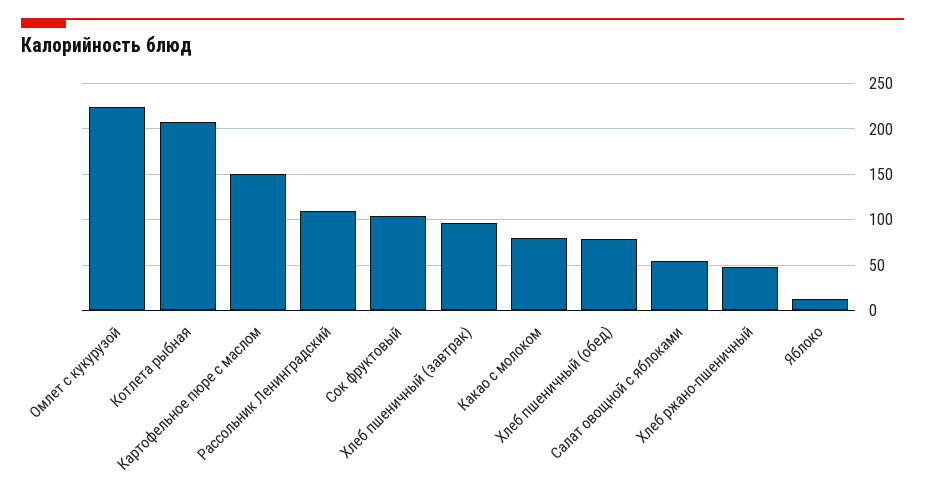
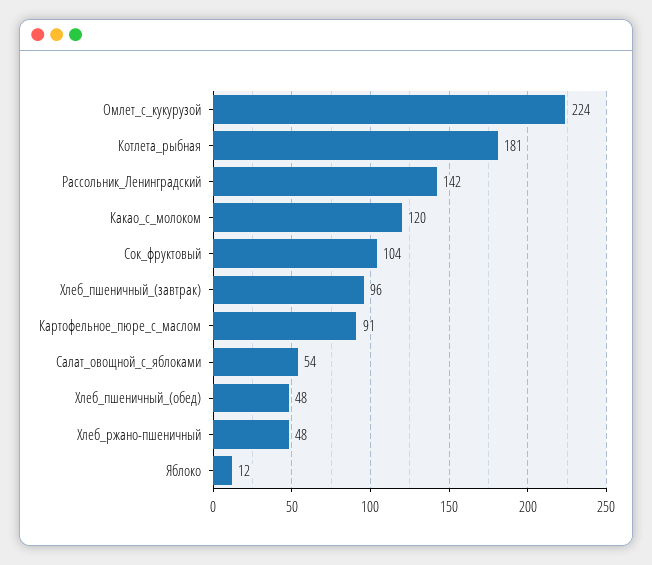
Котлета рыбная: 210 -> 181
Картофельное пюре с маслом: 150 -> 91
Рассольник Ленинградский: 110 -> 142
Какао с молоком: 80 -> 120
Хлеб пшеничный (обед): 80 -> 48

